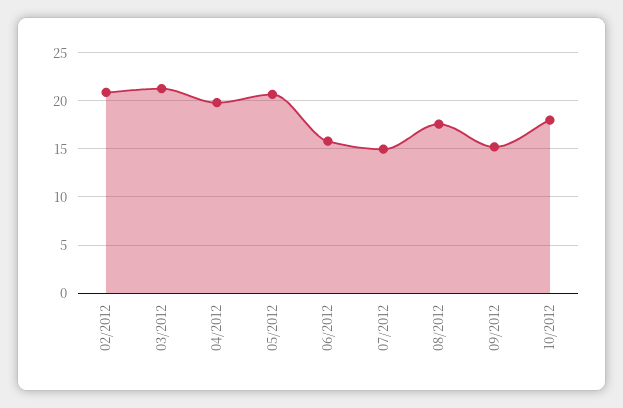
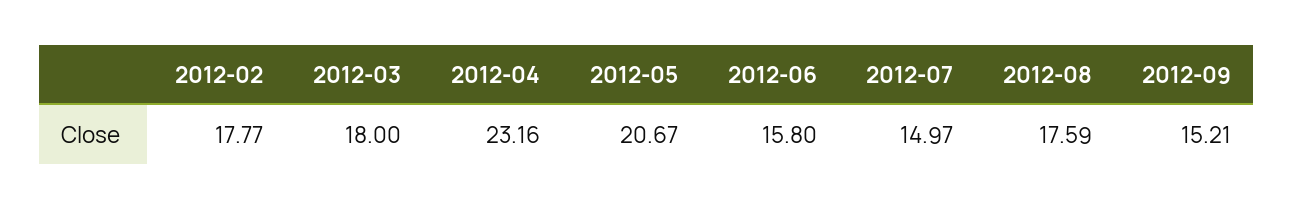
02/2012: 21 -> 17.77
03/2012: 21 -> 18
04/2012: 20 -> 23.16
10/2012: 18 -> none

